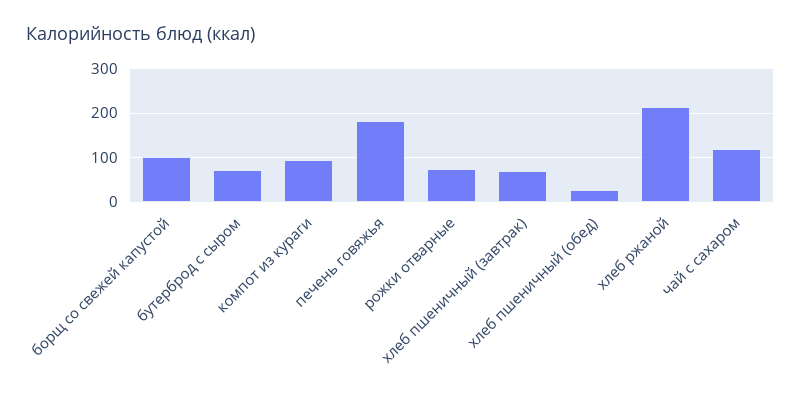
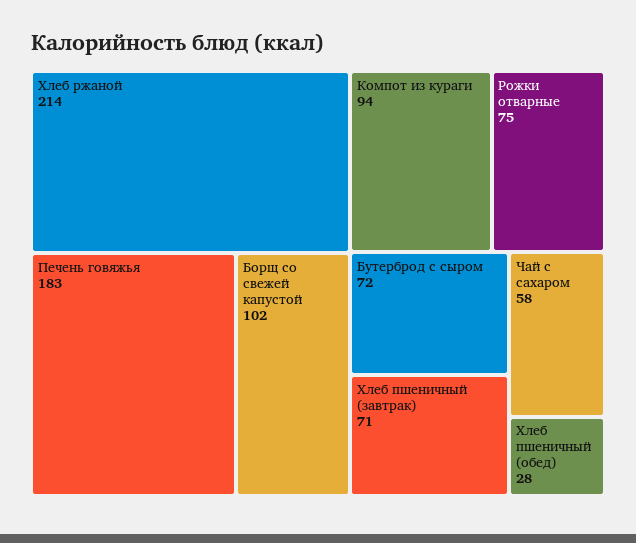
чай с сахаром: 120 -> 58

